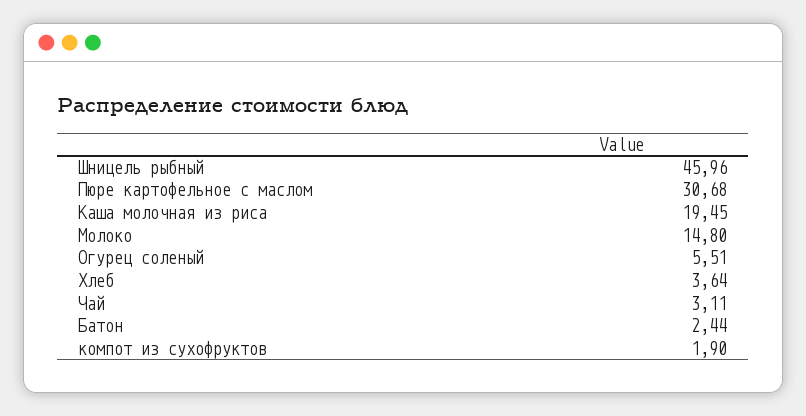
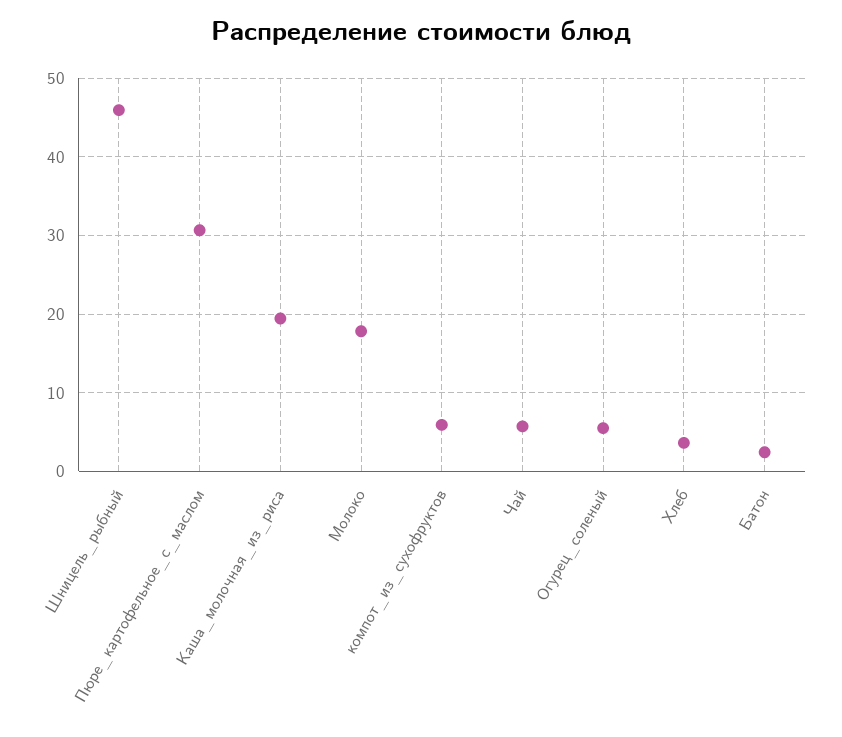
Молоко: 14.8 -> 18
Чай: 3.11 -> 6
компот из сухофруктов: 1.9 -> 6

